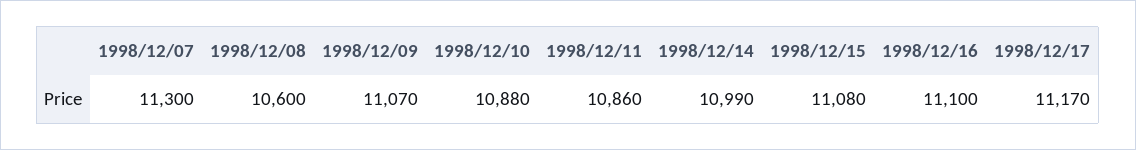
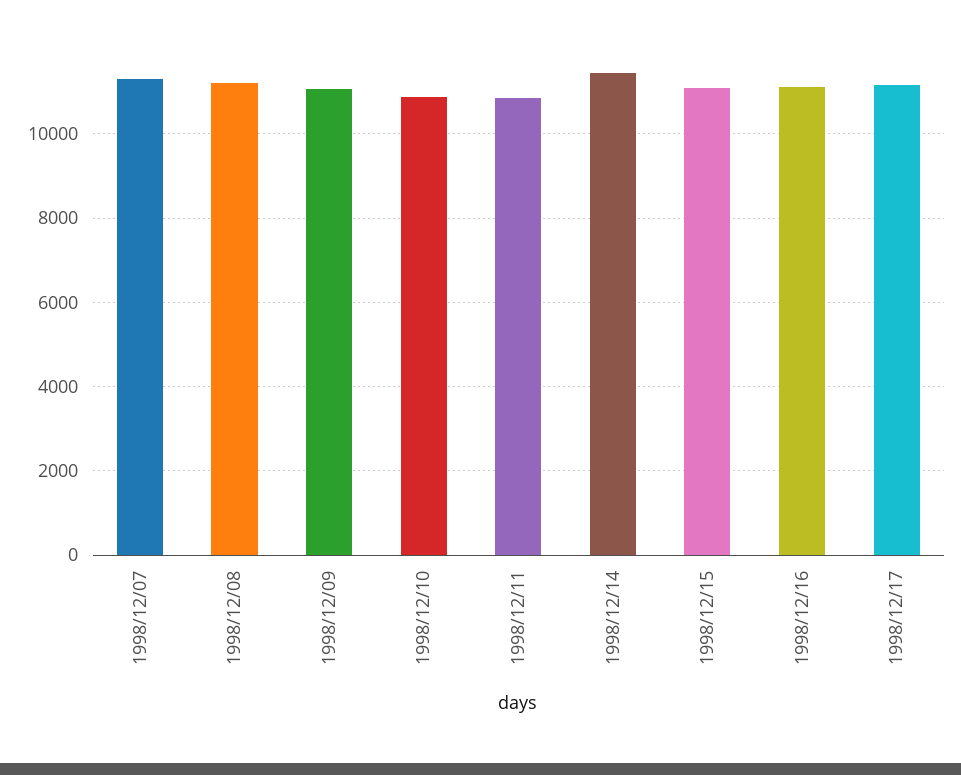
1998/12/08: 10600 -> 11200
1998/12/14: 10990 -> 11400

